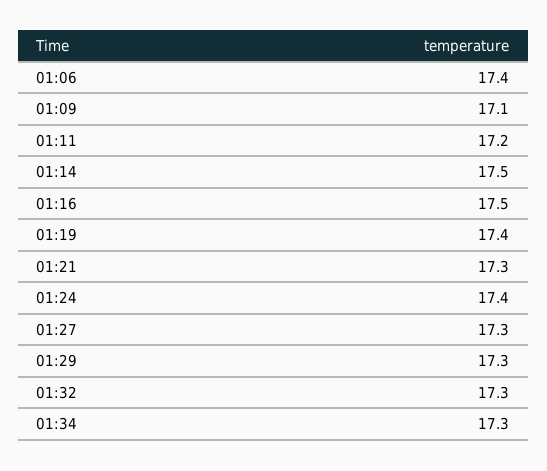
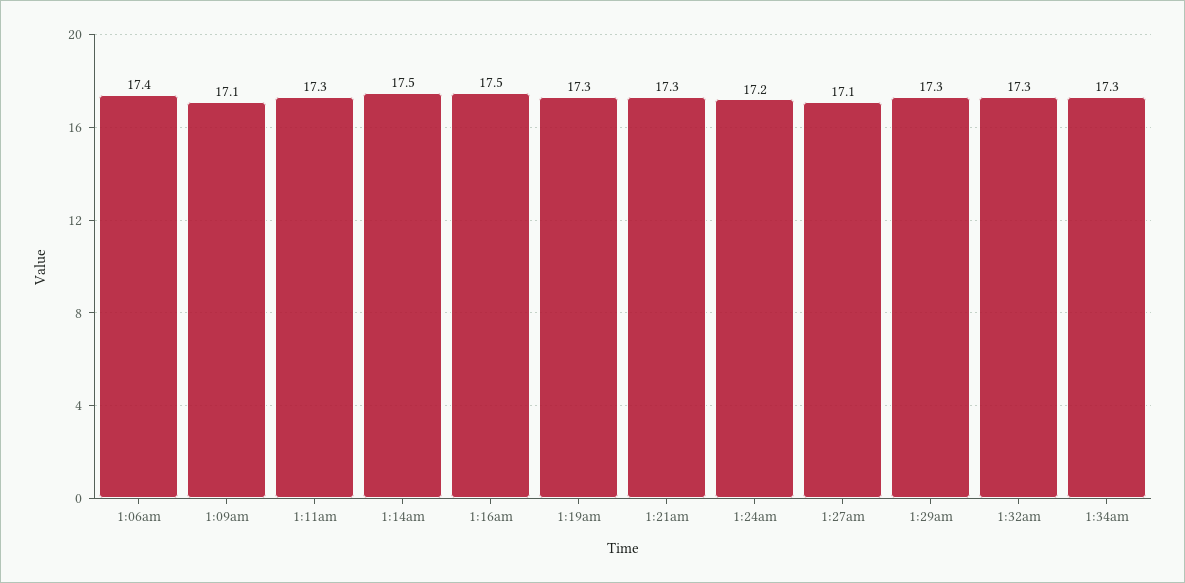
01:11: 17.2 -> 17.3
01:19: 17.4 -> 17.3
01:24: 17.4 -> 17.2
01:27: 17.3 -> 17.1

